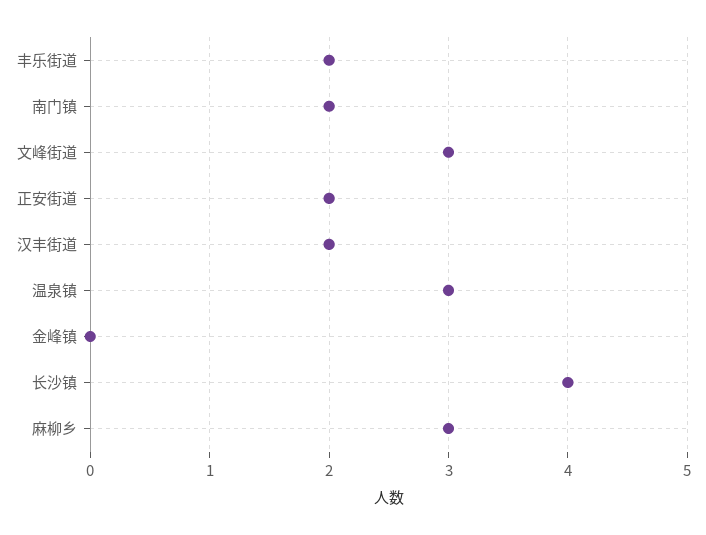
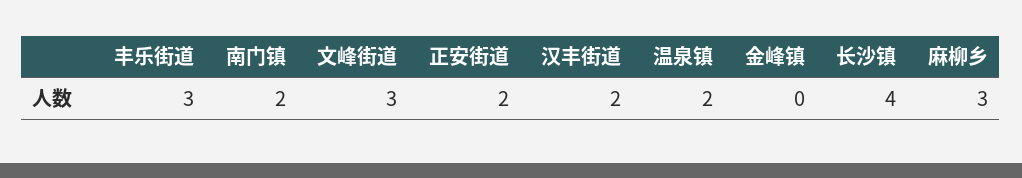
丰乐街道: 2 -> 3
温泉镇: 3 -> 2

